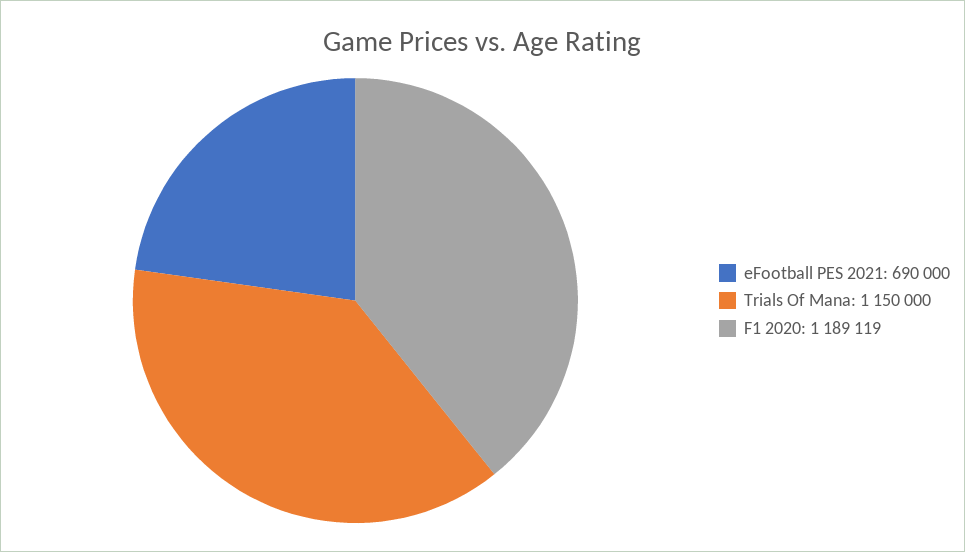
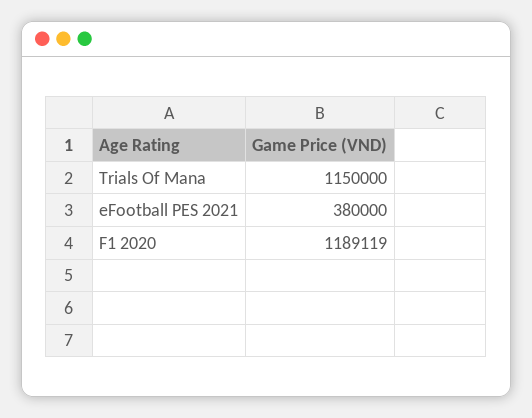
eFootball PES 2021: 690000 -> 380000

